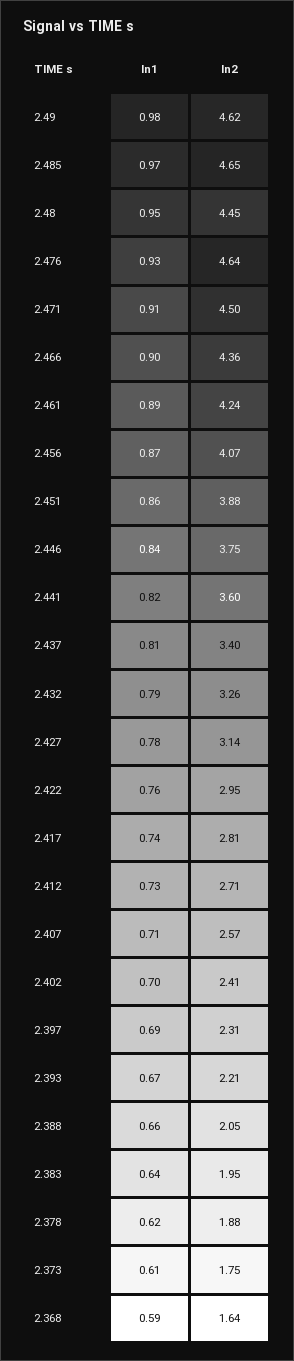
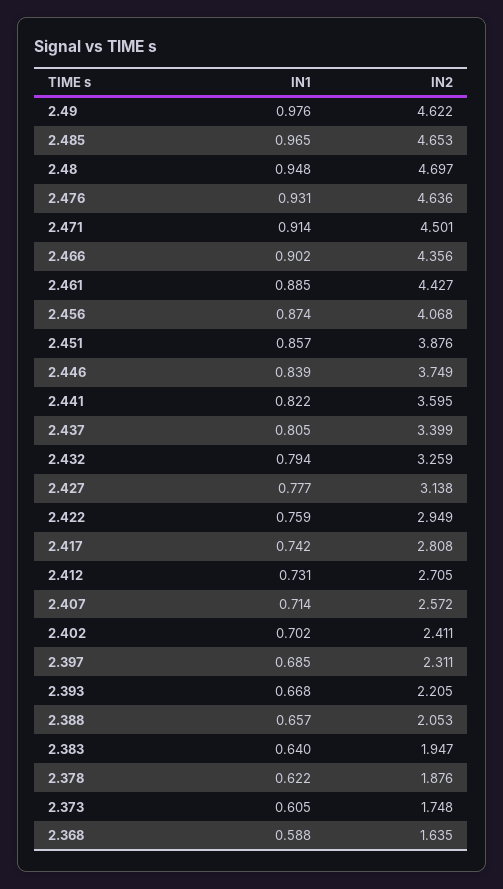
In2, 2.48: 4.45 -> 4.697
In2, 2.461: 4.24 -> 4.427

